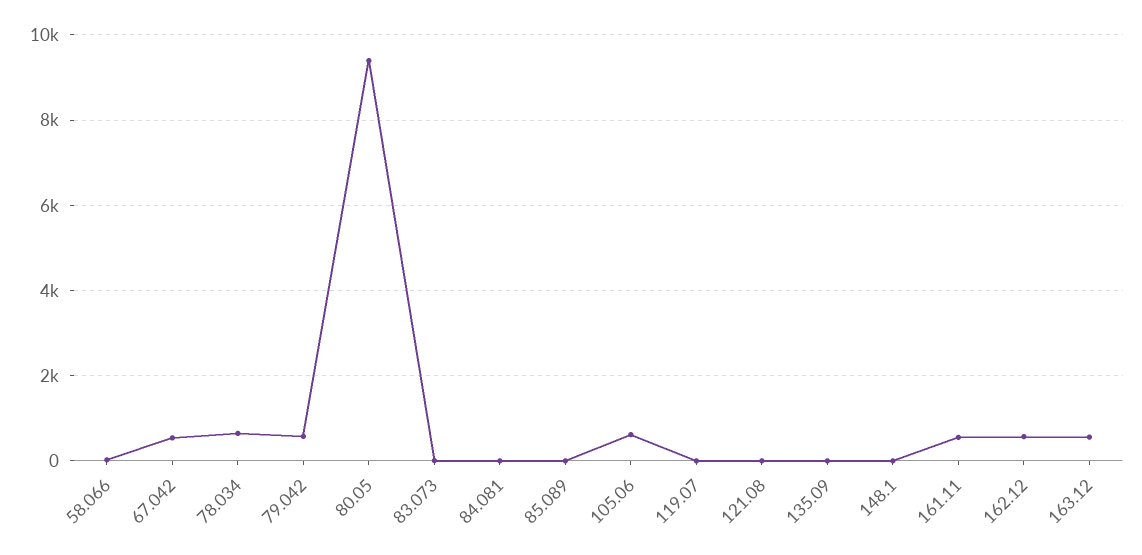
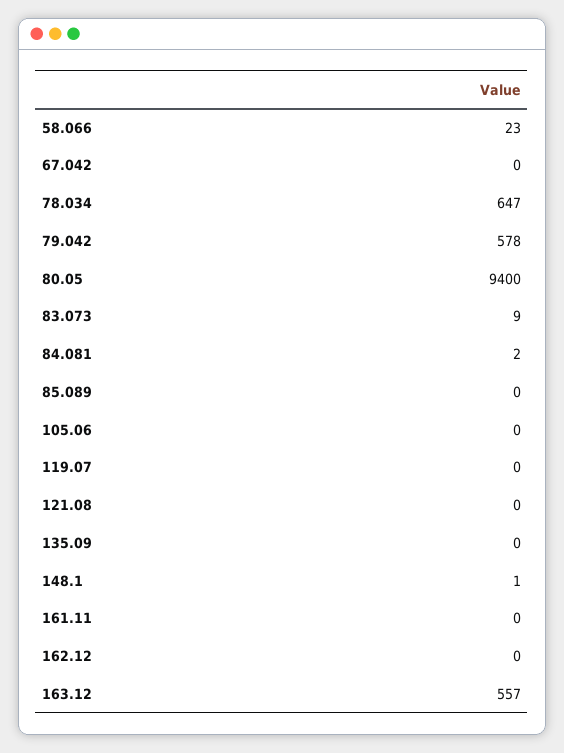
67.042: 600 -> 0
105.06: 600 -> 0
161.11: 600 -> 0
162.12: 600 -> 0

